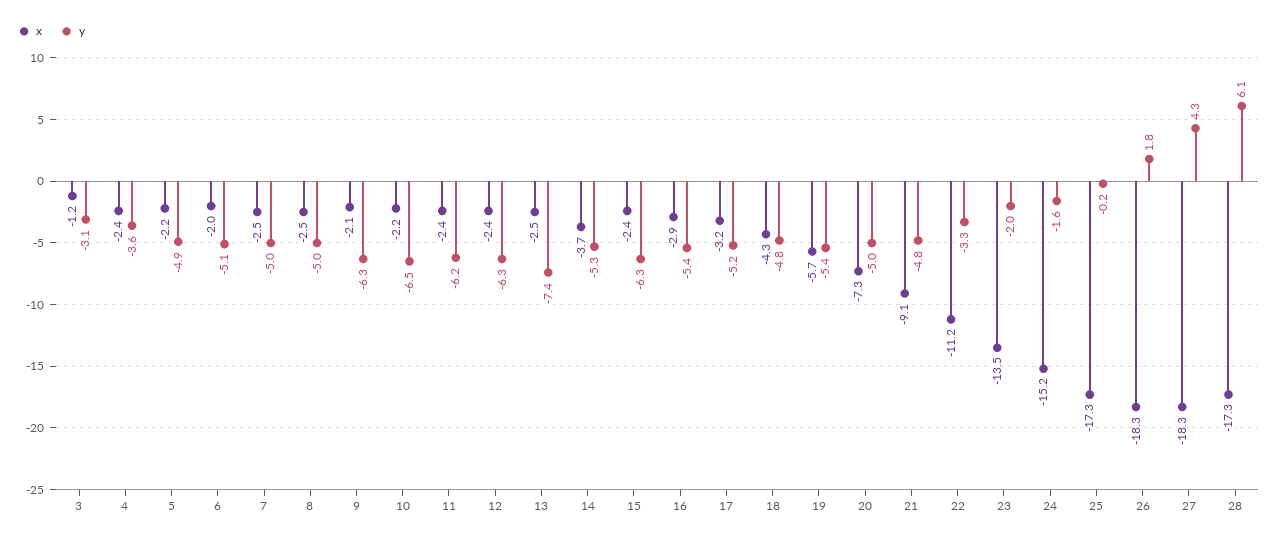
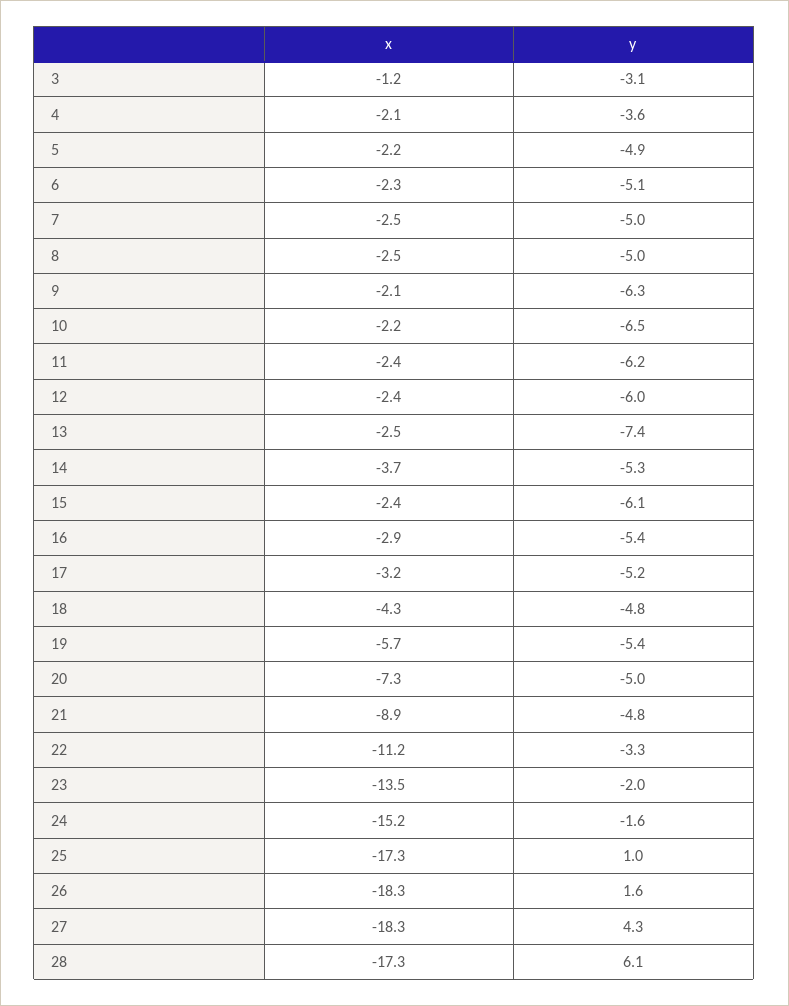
x, 4: -2.4 -> -2.1
x, 6: -2 -> -2.3
y, 12: -6.3 -> -6
y, 15: -6.3 -> -6.1
x, 21: -9.1 -> -8.9
y, 25: -0.2 -> 1
y, 26: 1.8 -> 1.6

